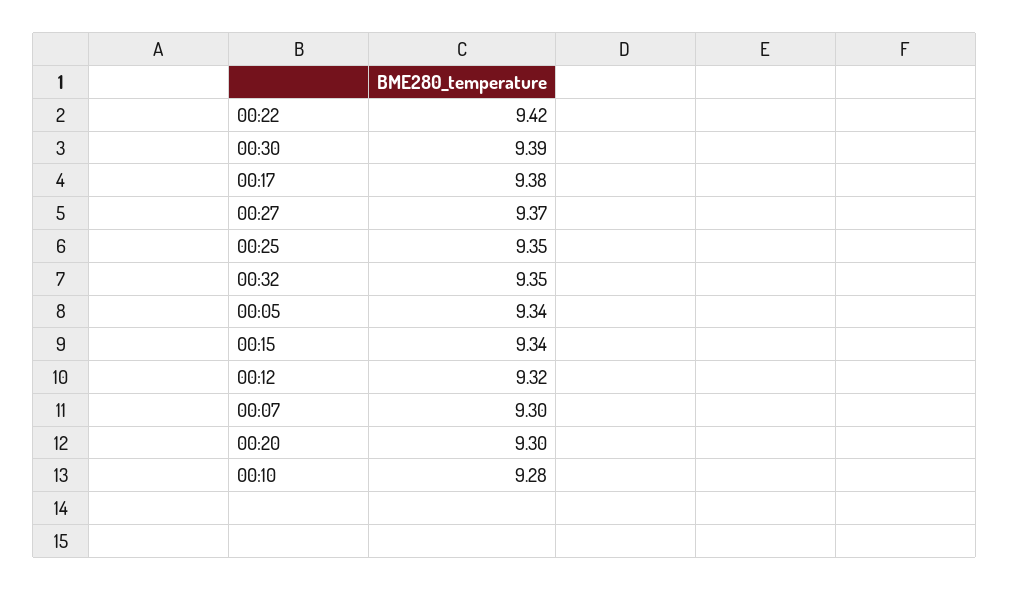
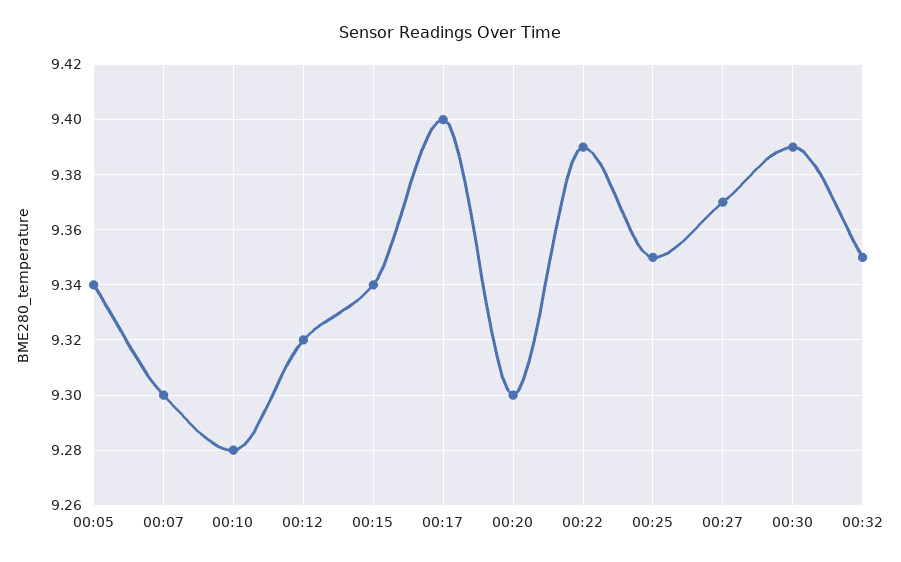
00:22: 9.42 -> 9.39
00:17: 9.38 -> 9.4

